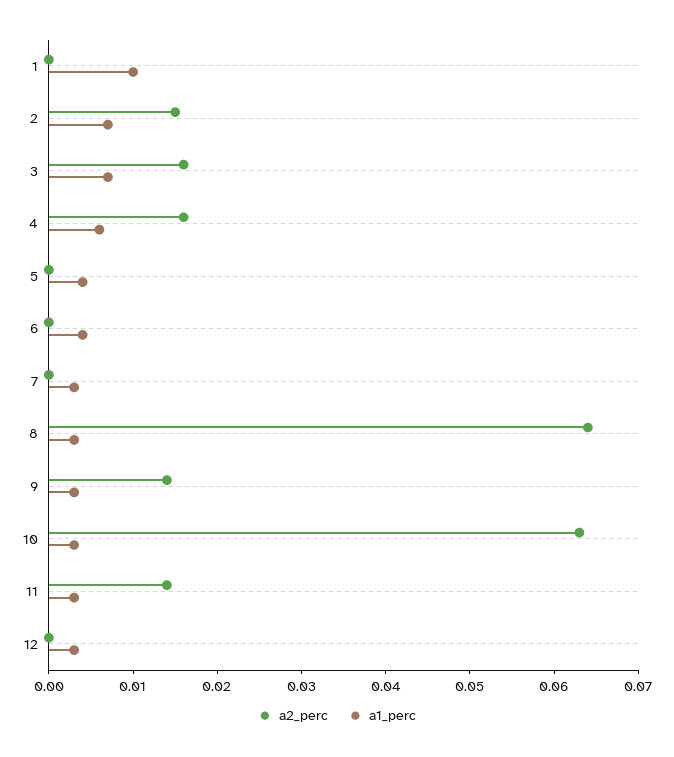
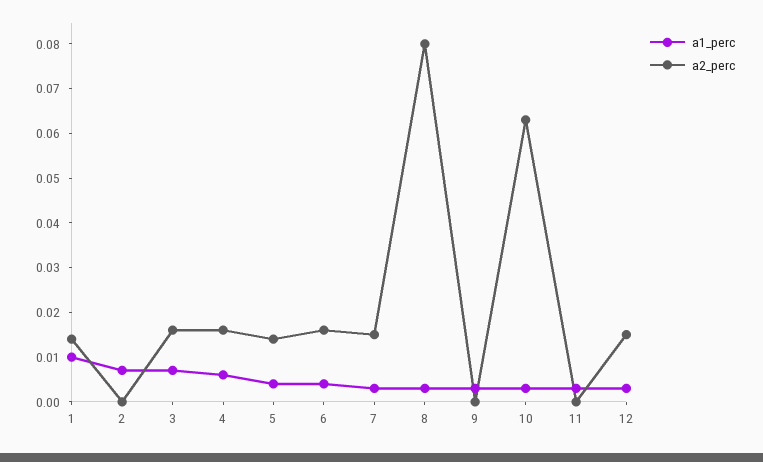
a2_perc, 1: 0 -> 0.015
a2_perc, 2: 0.015 -> 0
a2_perc, 5: 0 -> 0.015
a2_perc, 6: 0 -> 0.015
a2_perc, 7: 0 -> 0.015
a2_perc, 8: 0.064 -> 0.08
a2_perc, 9: 0.014 -> 0
a2_perc, 11: 0.014 -> 0
a2_perc, 12: 0 -> 0.015

